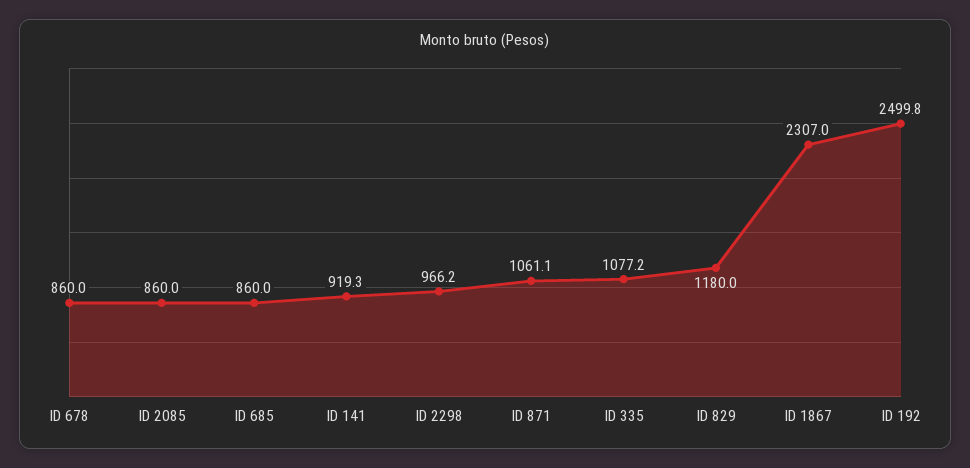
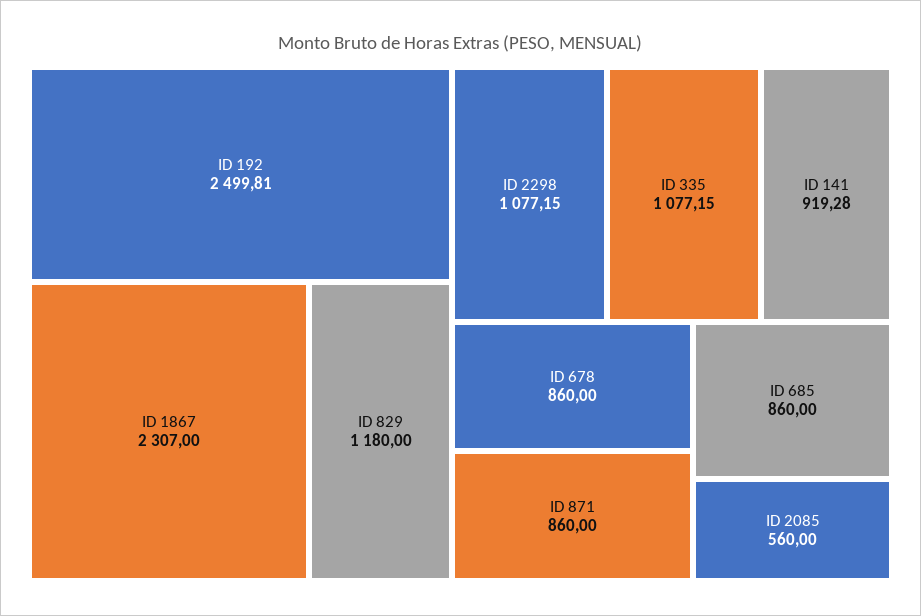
ID 2085: 860 -> 560
ID 2298: 966.2 -> 1077.15
ID 871: 1061.1 -> 860

